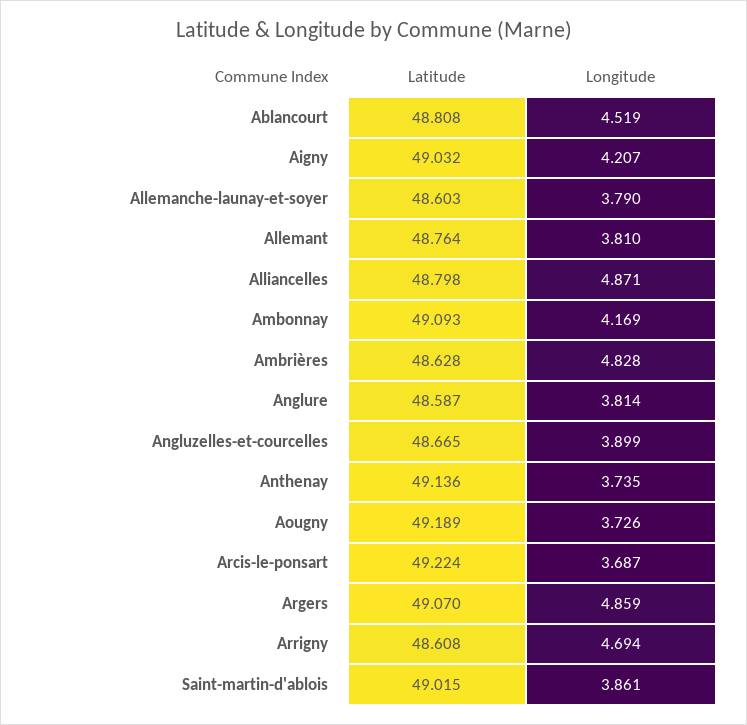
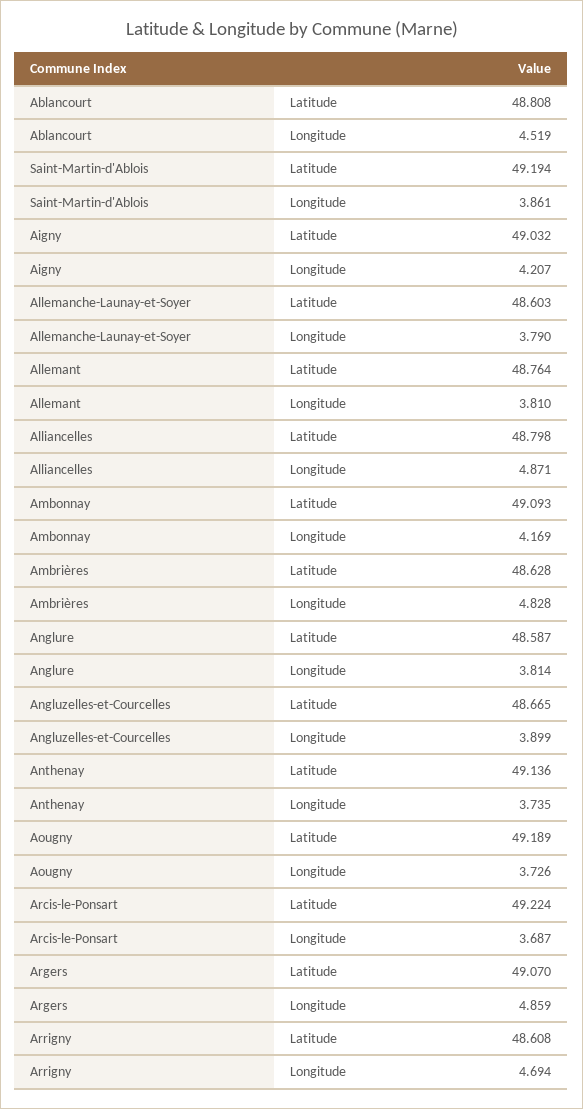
Latitude, Saint-martin-d'ablois: 49.015 -> 49.194

